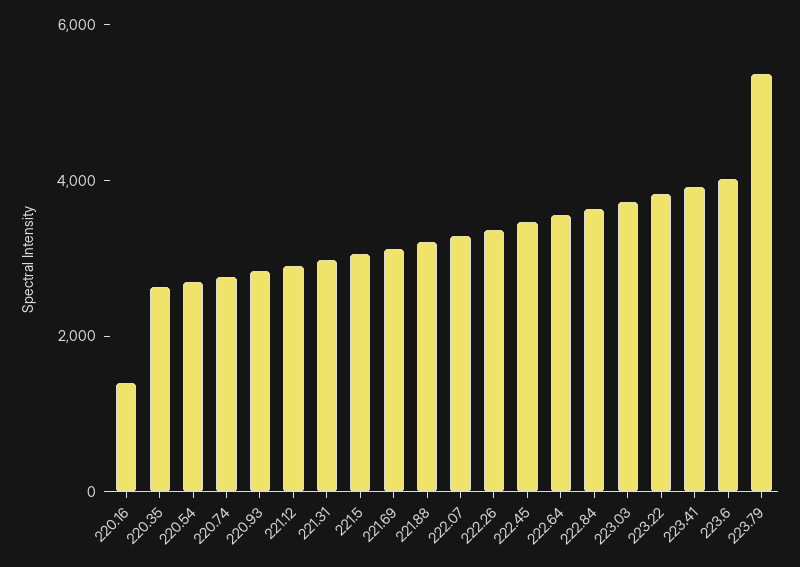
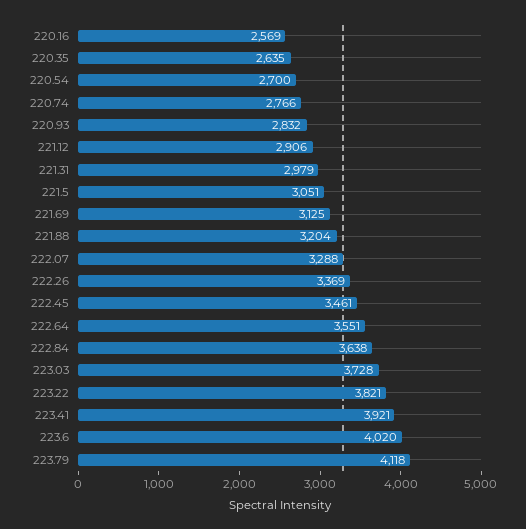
220.16: 1500 -> 2569
223.79: 5500 -> 4118

